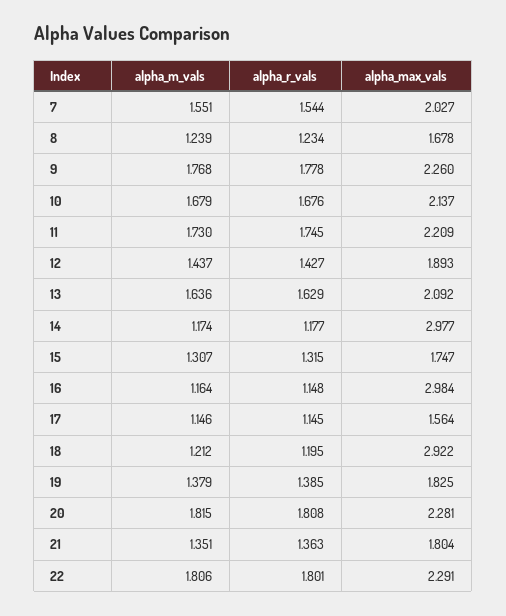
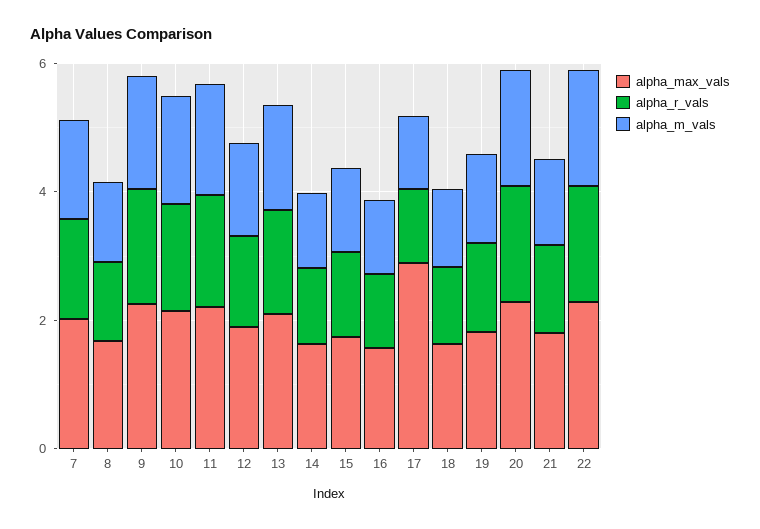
alpha_max_vals, 14: 2.977 -> 1.5
alpha_max_vals, 16: 2.984 -> 1.5
alpha_max_vals, 17: 1.564 -> 3
alpha_max_vals, 18: 2.922 -> 1.5

